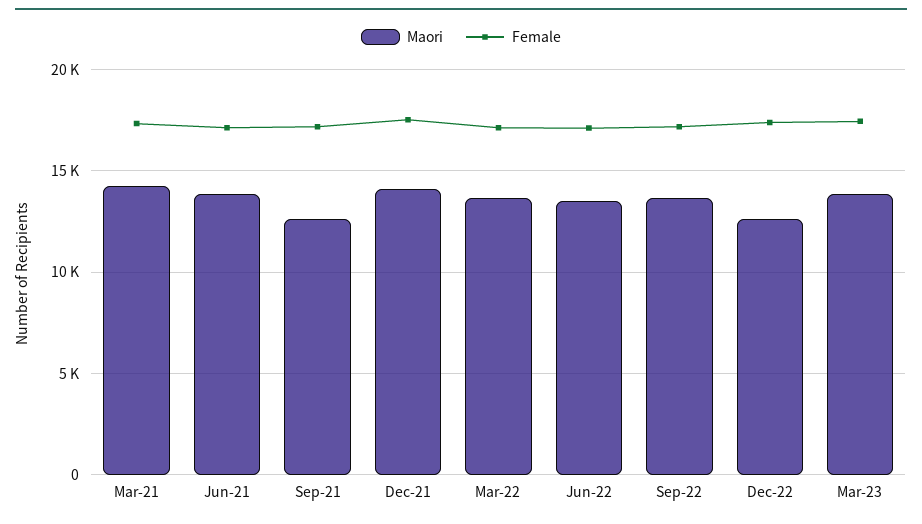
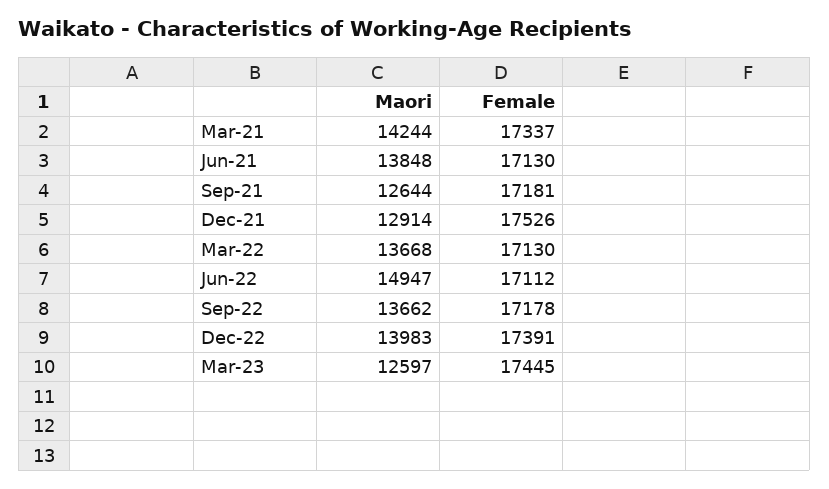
Maori, Dec-21: 14000 -> 12914
Maori, Jun-22: 13500 -> 14947
Maori, Dec-22: 12500 -> 13983
Maori, Mar-23: 14000 -> 12597

